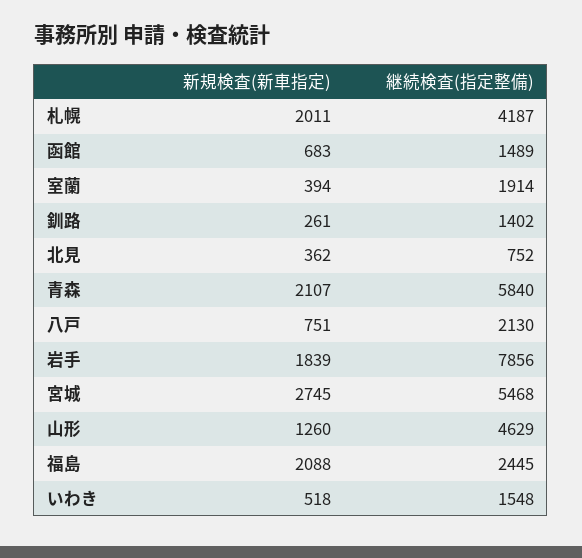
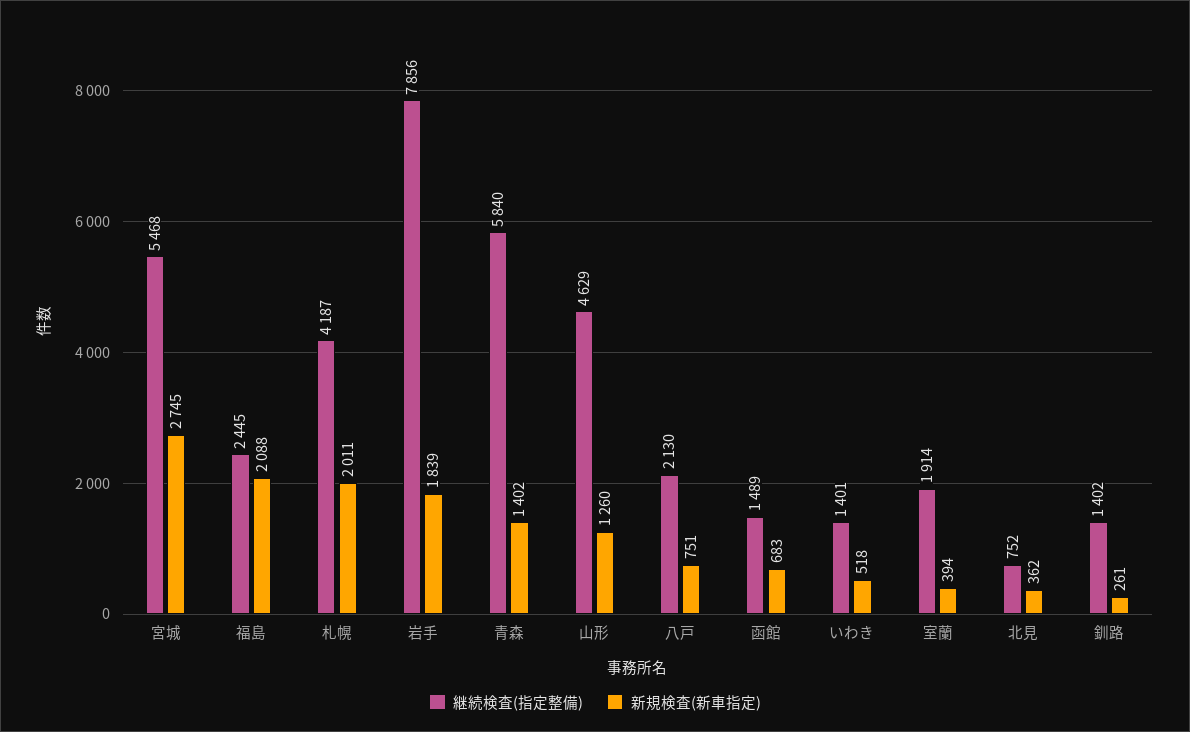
新規検査(新車指定), 青森: 2107 -> 1402
継続検査(指定整備), いわき: 1548 -> 1401

